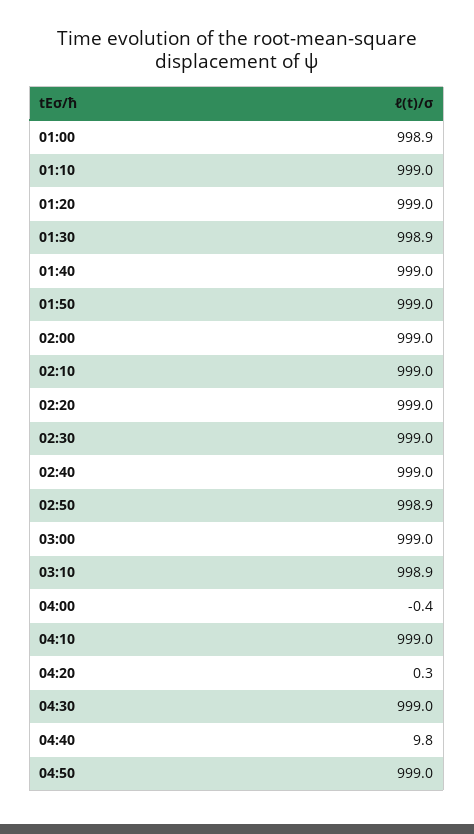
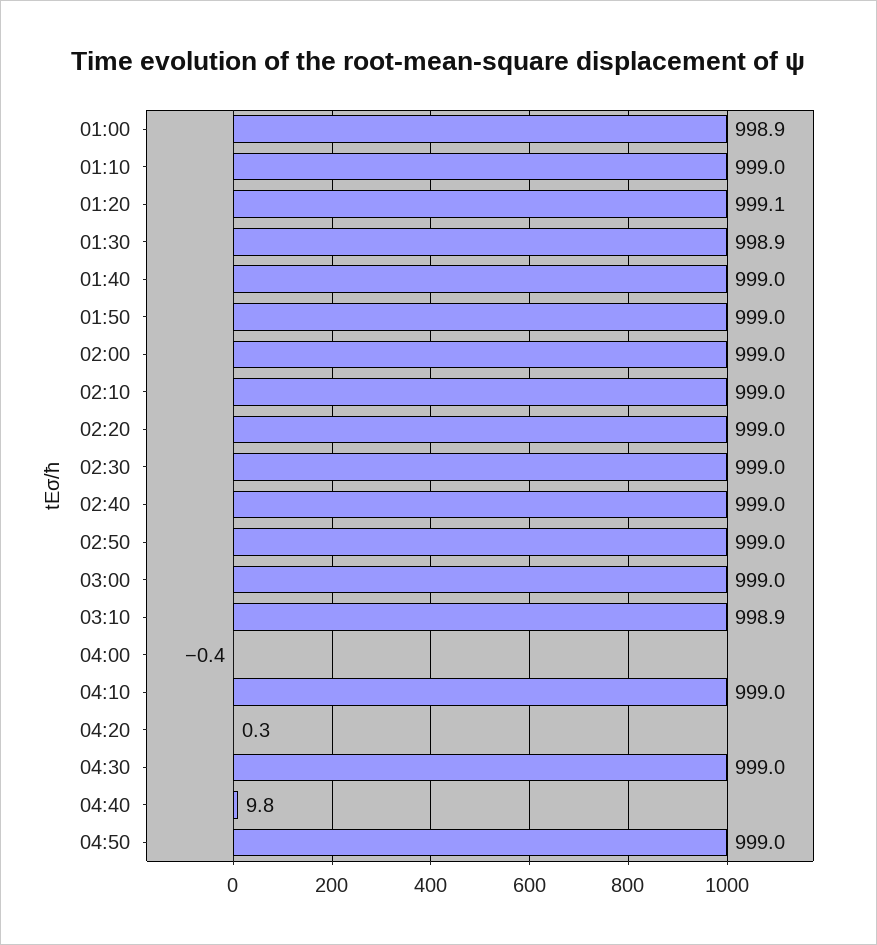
01:20: 999 -> 999.1
02:50: 998.9 -> 999

